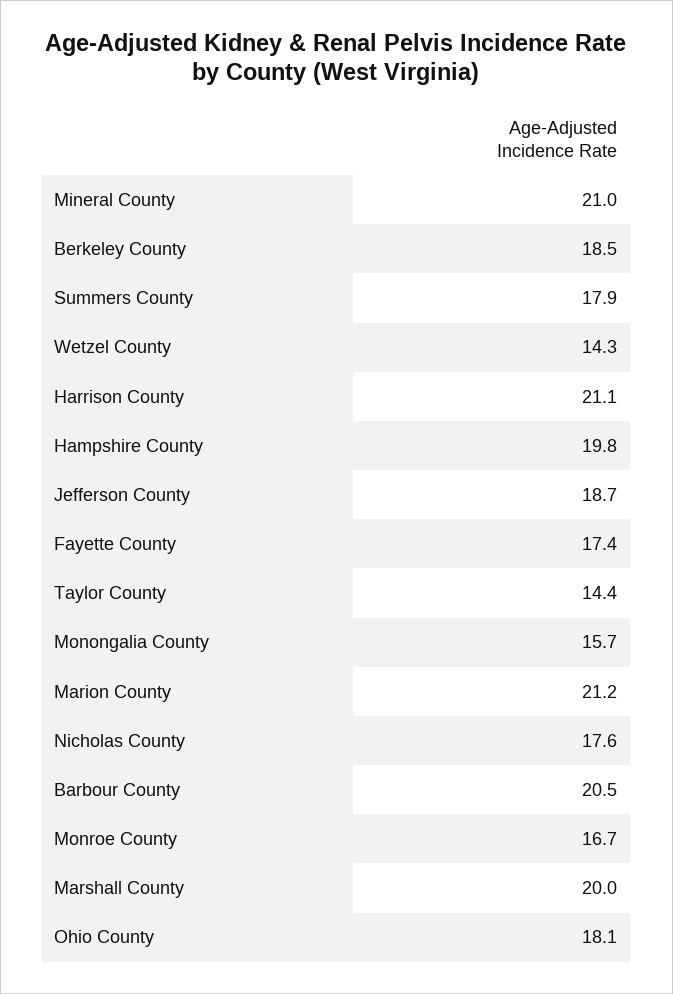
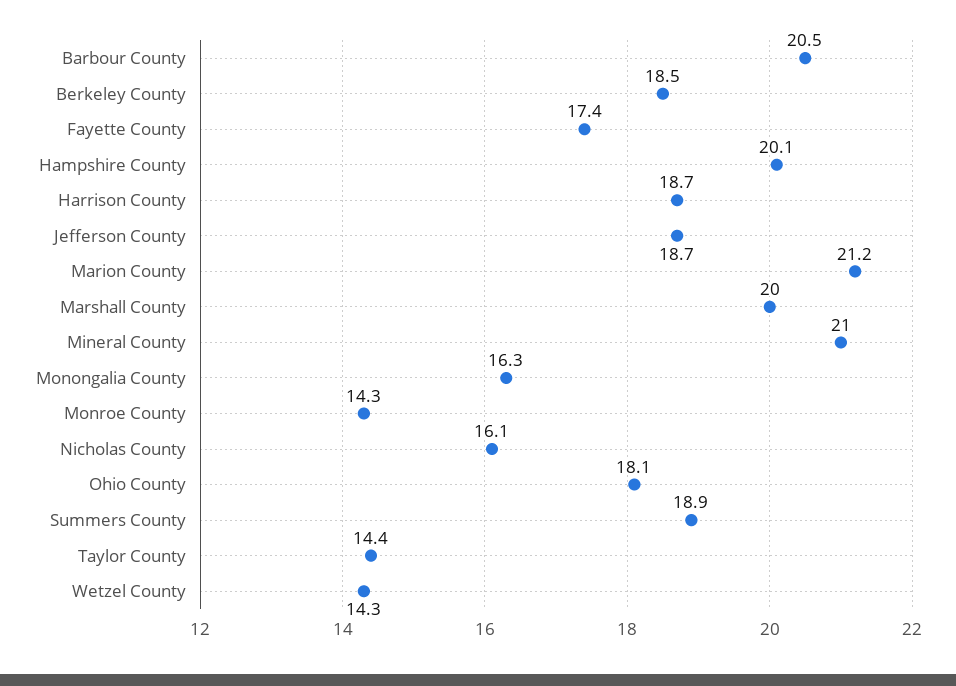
Summers County: 17.9 -> 18.9
Harrison County: 21.1 -> 18.7
Hampshire County: 19.8 -> 20.1
Monongalia County: 15.7 -> 16.3
Nicholas County: 17.6 -> 16.1
Monroe County: 16.7 -> 14.3

